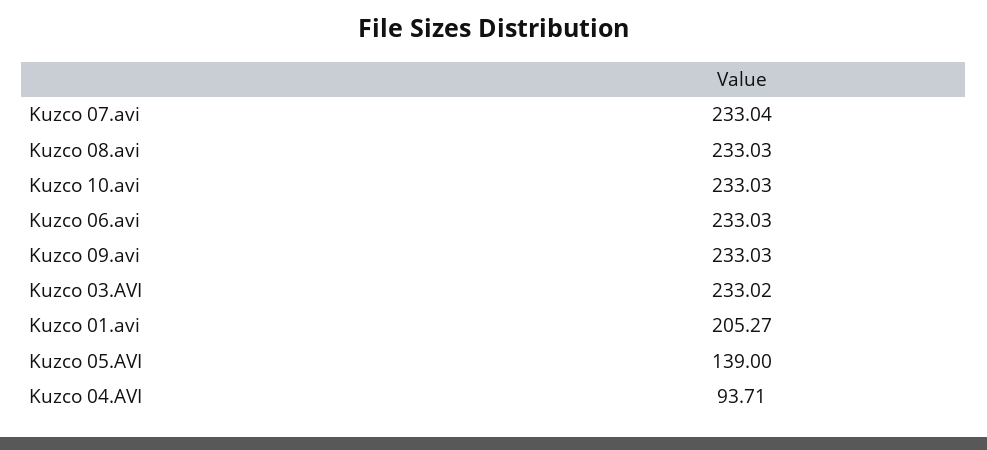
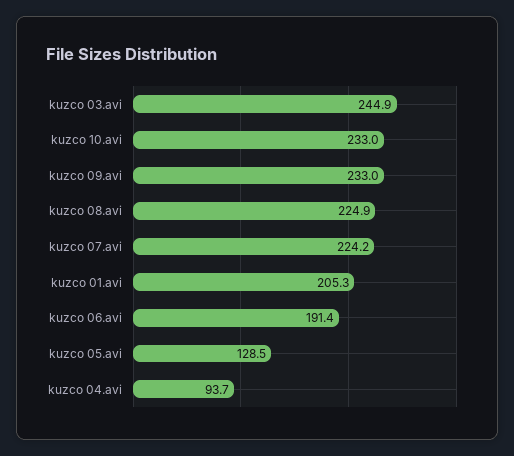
Kuzco 07.avi: 233.04 -> 224.2
Kuzco 08.avi: 233.03 -> 224.9
Kuzco 06.avi: 233.03 -> 191.4
Kuzco 03.AVI: 233.02 -> 244.9
Kuzco 05.AVI: 139 -> 128.5

